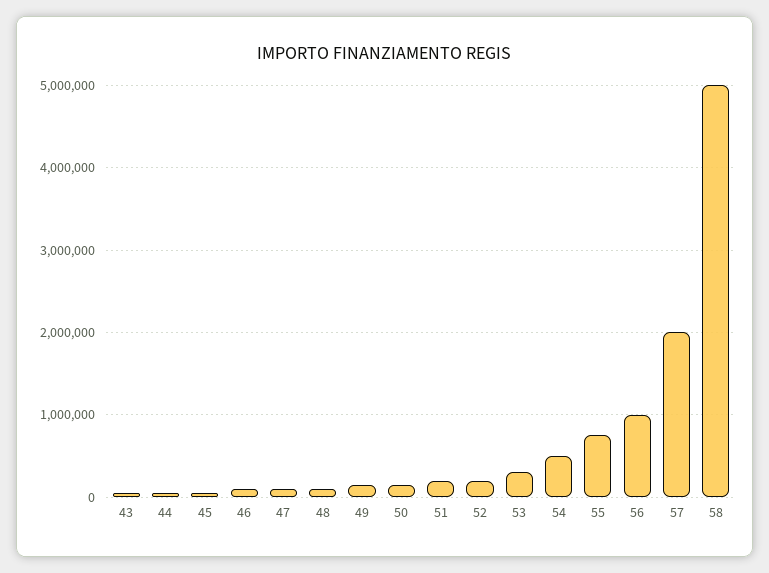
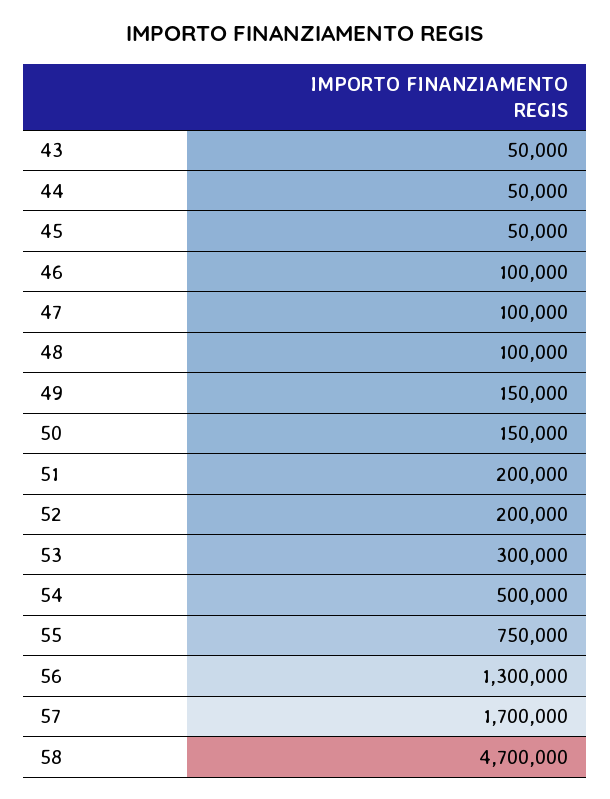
56: 1000000 -> 1300000
57: 2000000 -> 1700000
58: 5000000 -> 4700000

